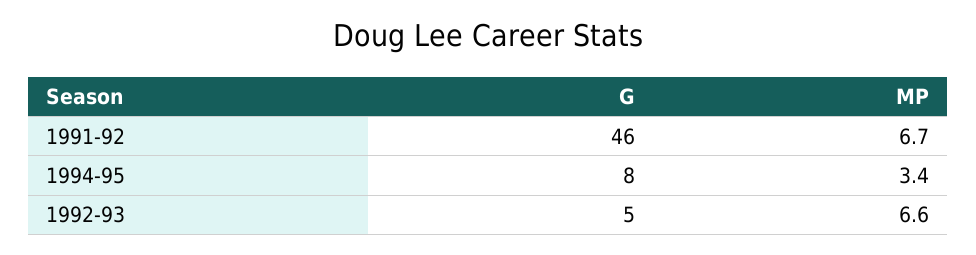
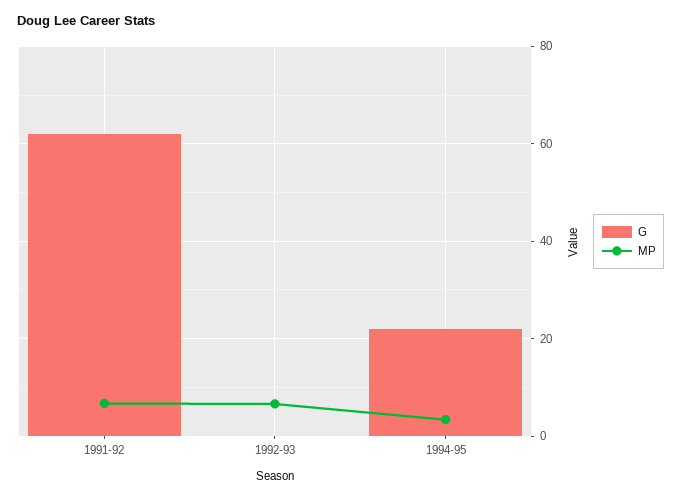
G, 1991-92: 46 -> 62
G, 1994-95: 8 -> 22
G, 1992-93: 5 -> 0

